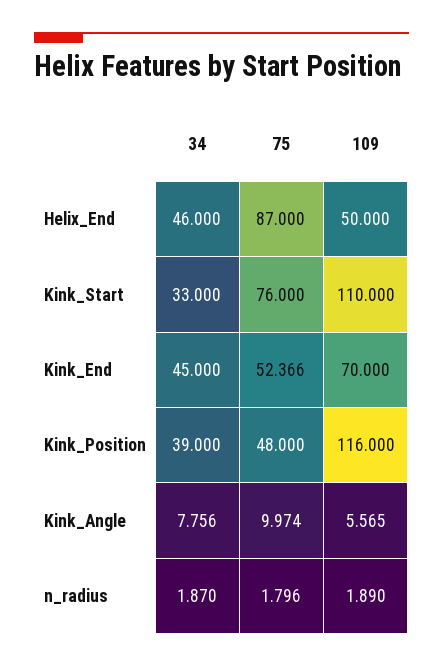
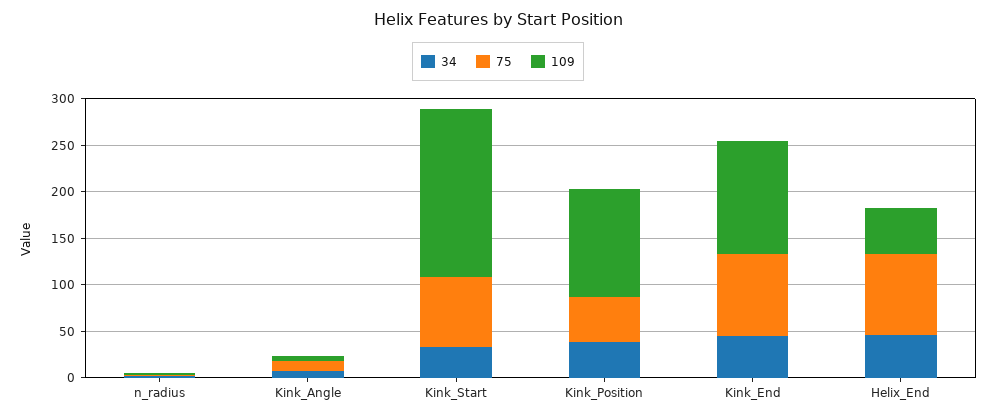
109, Kink_Start: 110 -> 180
75, Kink_End: 52.366 -> 90
109, Kink_End: 70 -> 120

